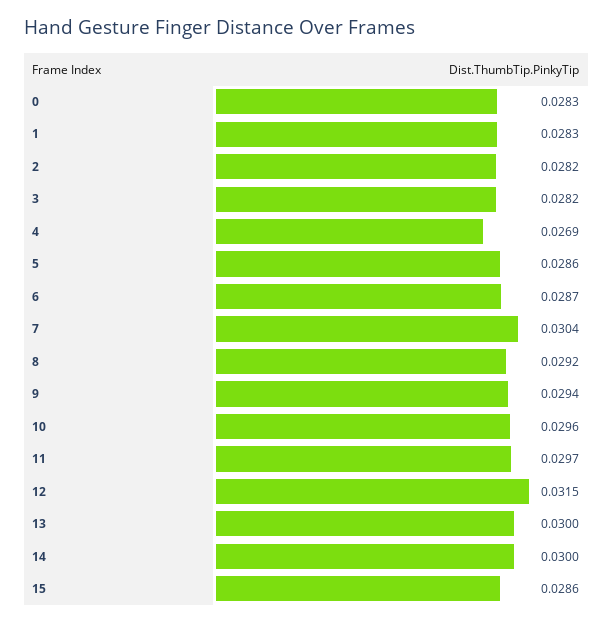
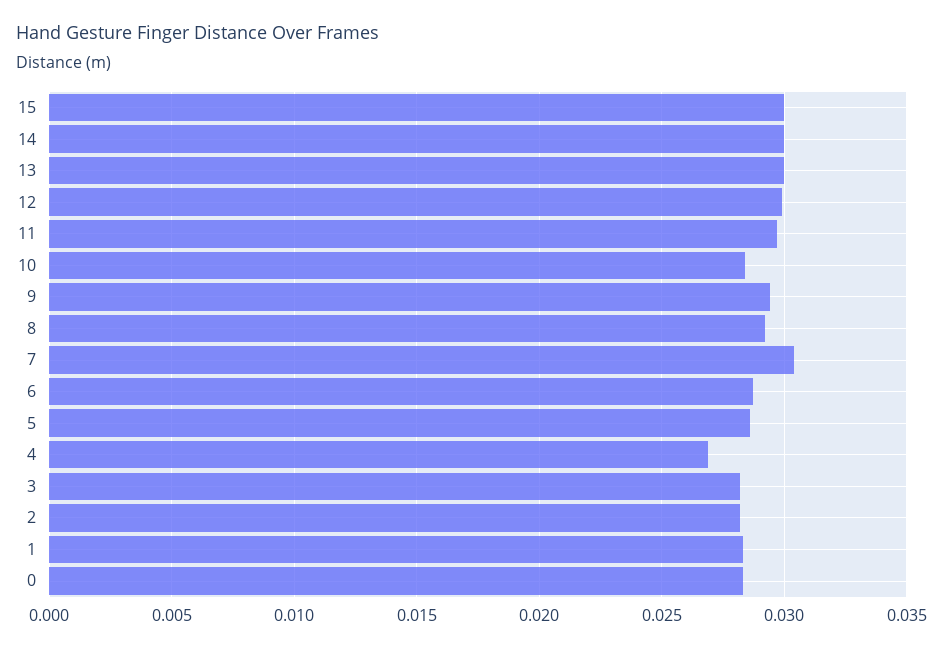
10: 0.0296 -> 0.0285
12: 0.0315 -> 0.03
15: 0.0286 -> 0.03

